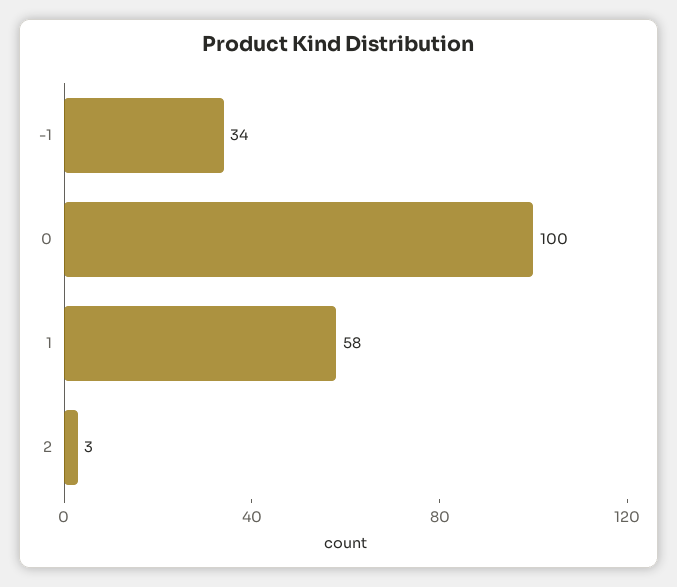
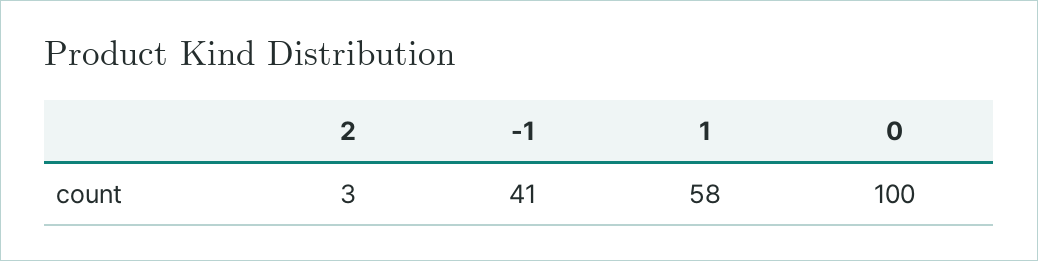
-1: 34 -> 41

